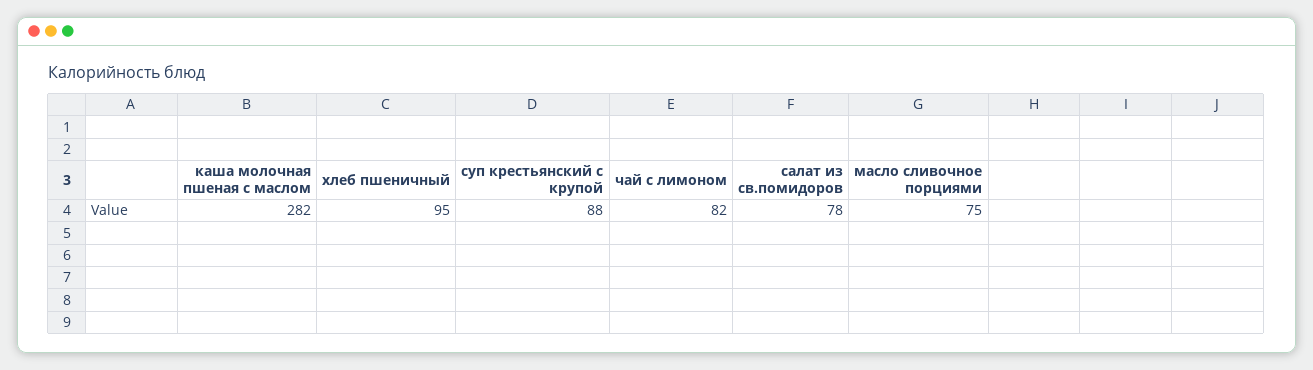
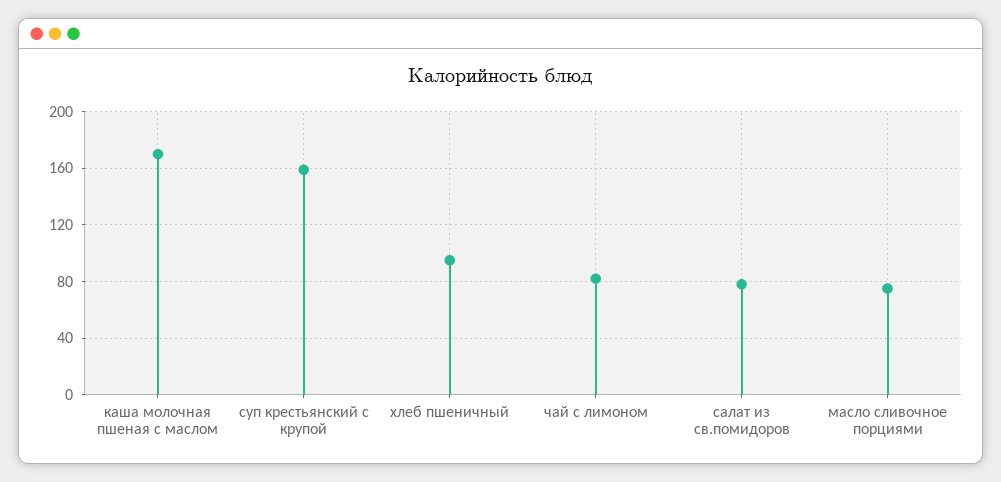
каша молочная пшеная с маслом: 282 -> 170
суп крестьянский с крупой: 88 -> 160

